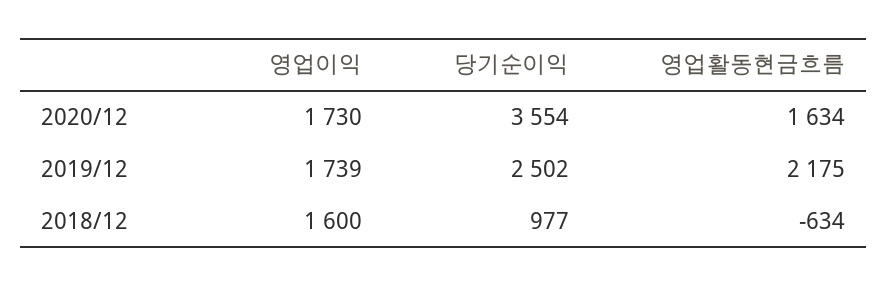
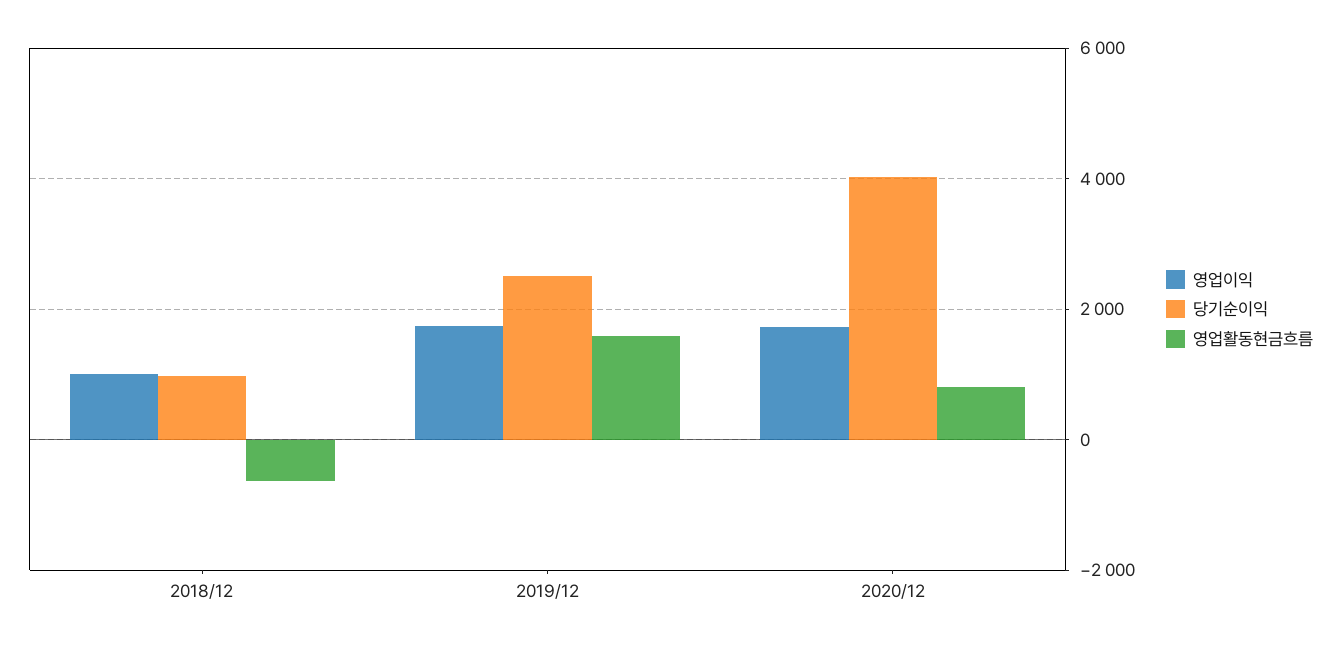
당기순이익, 2020/12: 3554 -> 4000
영업활동현금흐름, 2020/12: 1634 -> 800
영업활동현금흐름, 2019/12: 2175 -> 1600
영업이익, 2018/12: 1600 -> 1000

